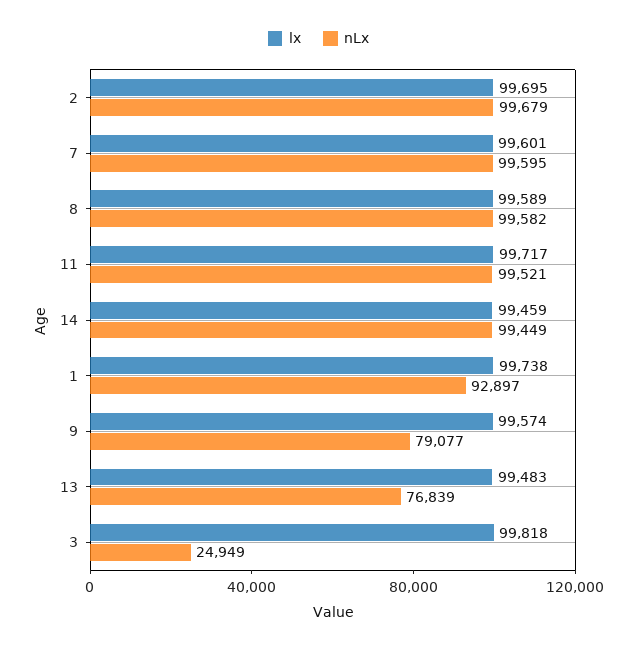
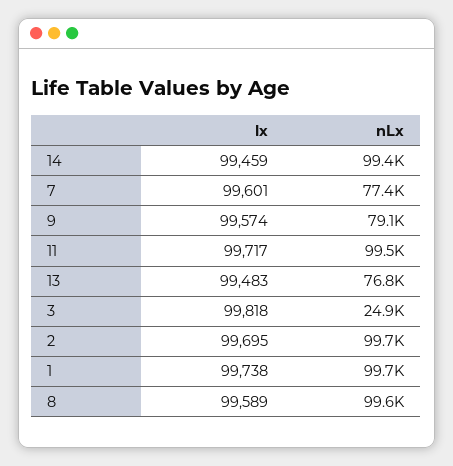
nLx, 7: 99595 -> 77400
nLx, 1: 92897 -> 99700

